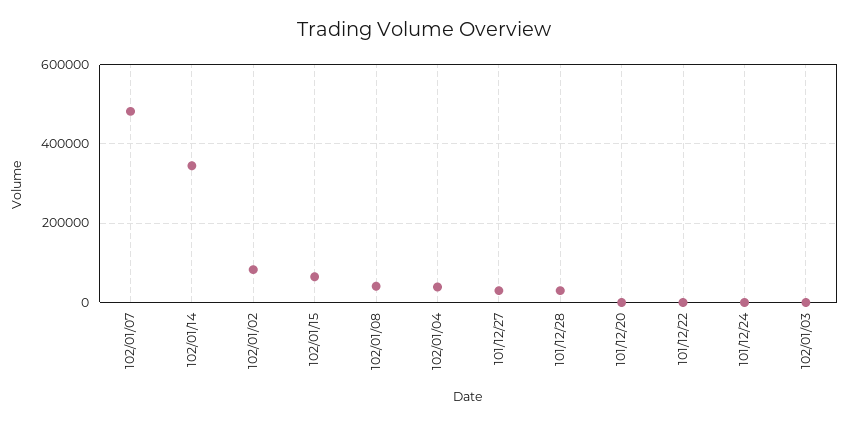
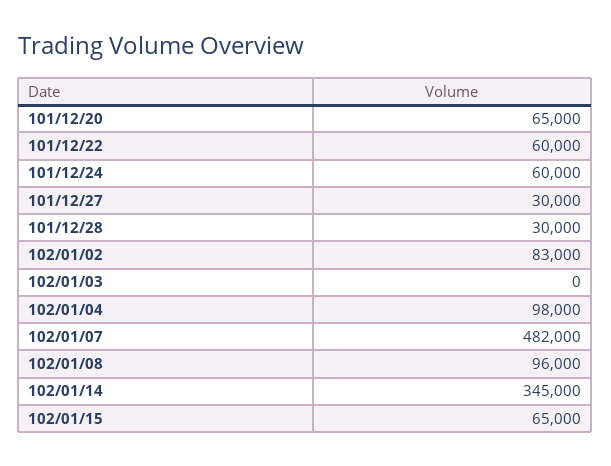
102/01/08: 40000 -> 96000
102/01/04: 40000 -> 98000
101/12/20: 0 -> 65000
101/12/22: 0 -> 60000
101/12/24: 0 -> 60000

